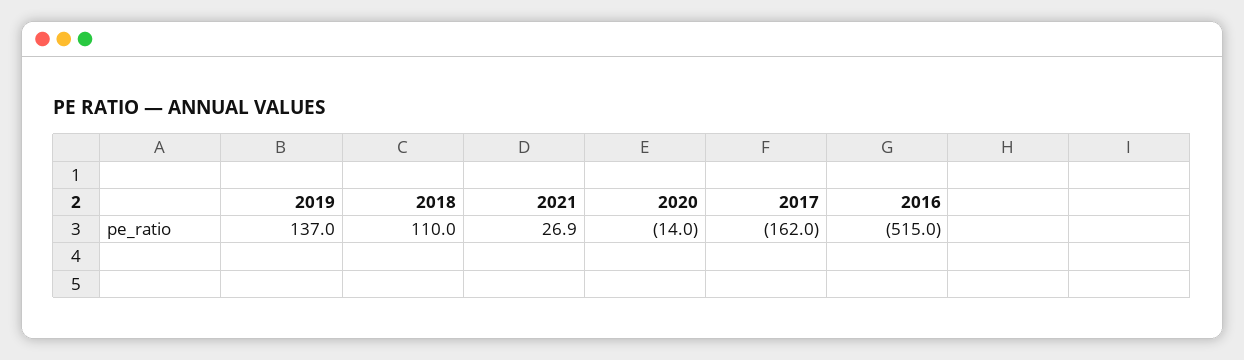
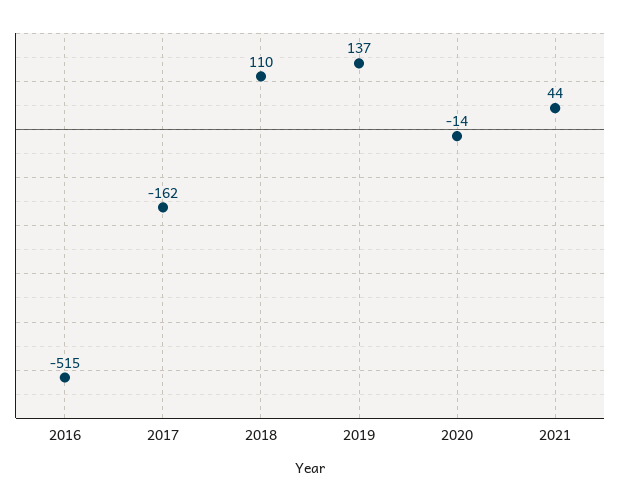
2021: 26.9 -> 44

